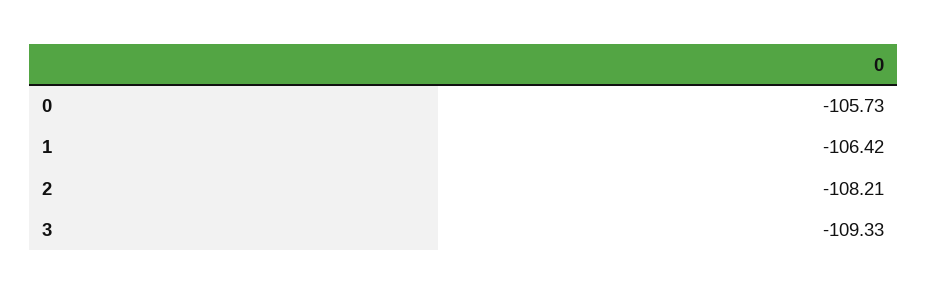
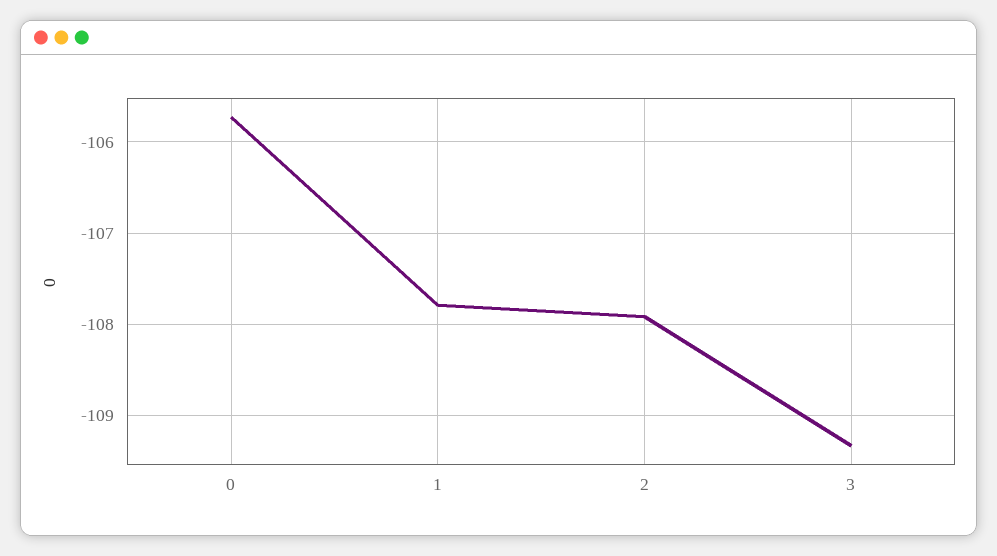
1: -106.42 -> -107.8
2: -108.21 -> -107.9

